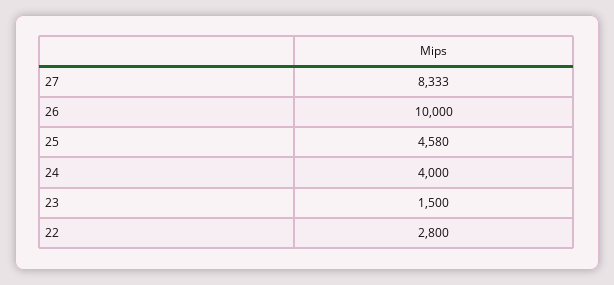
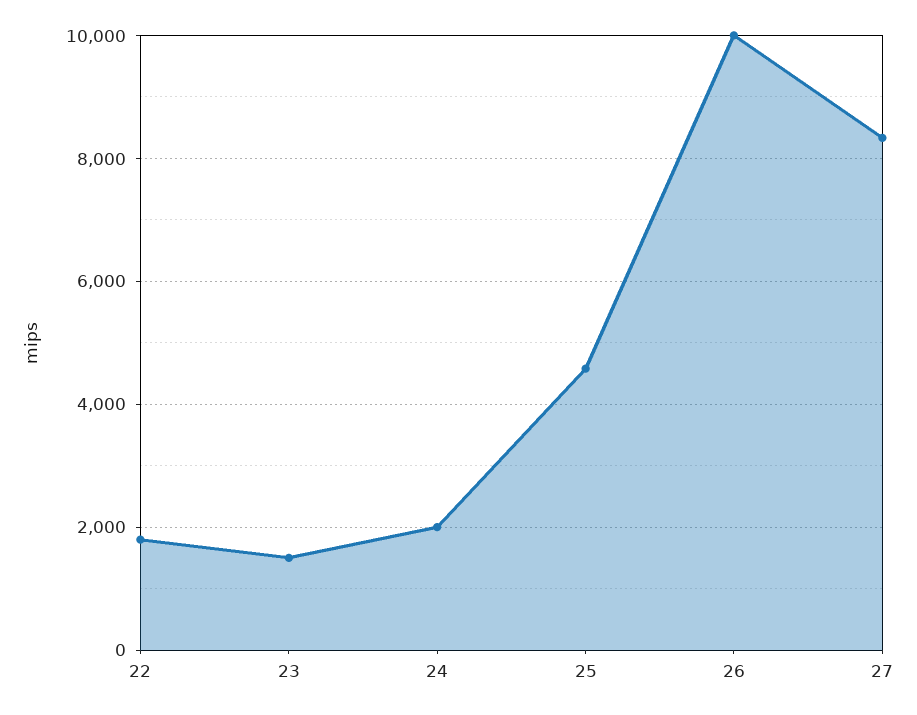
24: 4000 -> 2000
22: 2800 -> 1800

